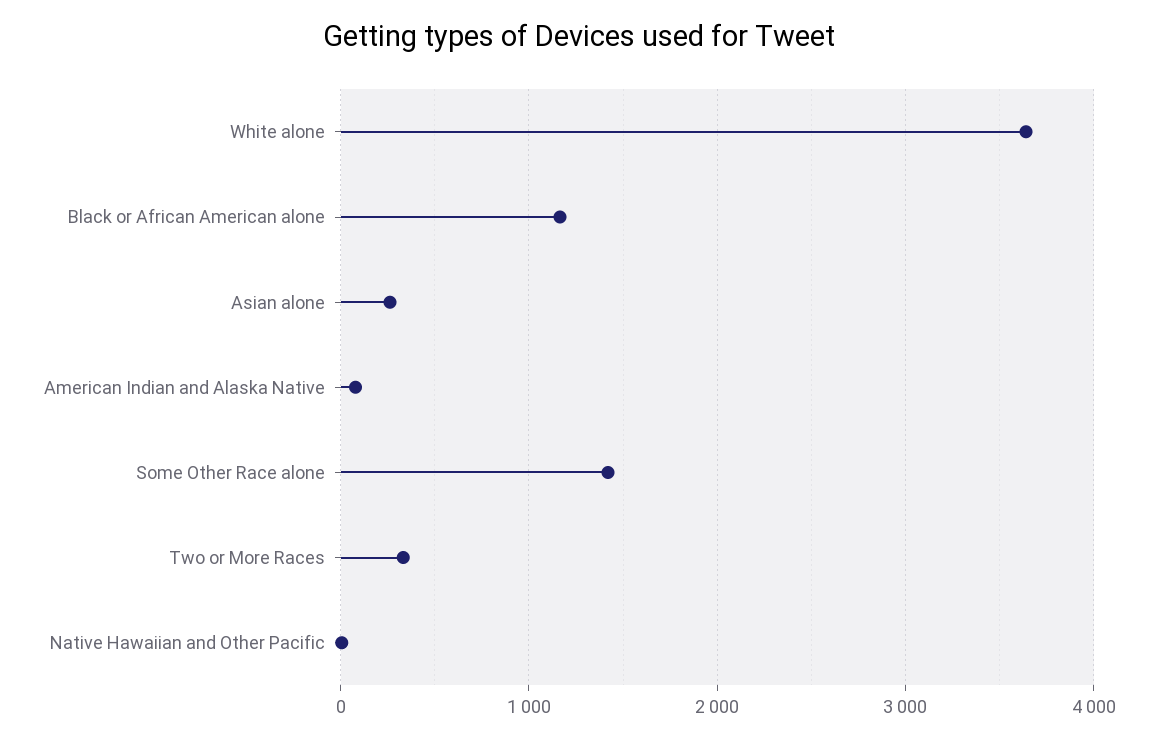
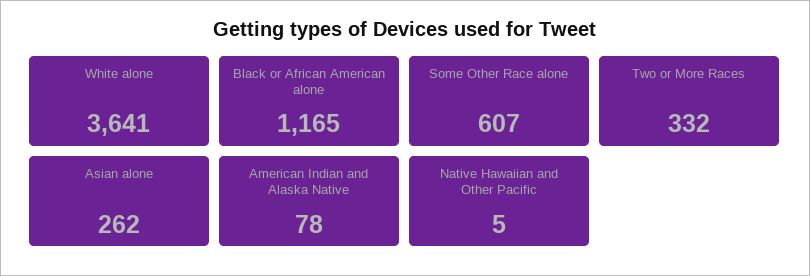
Some Other Race alone: 1400 -> 607

